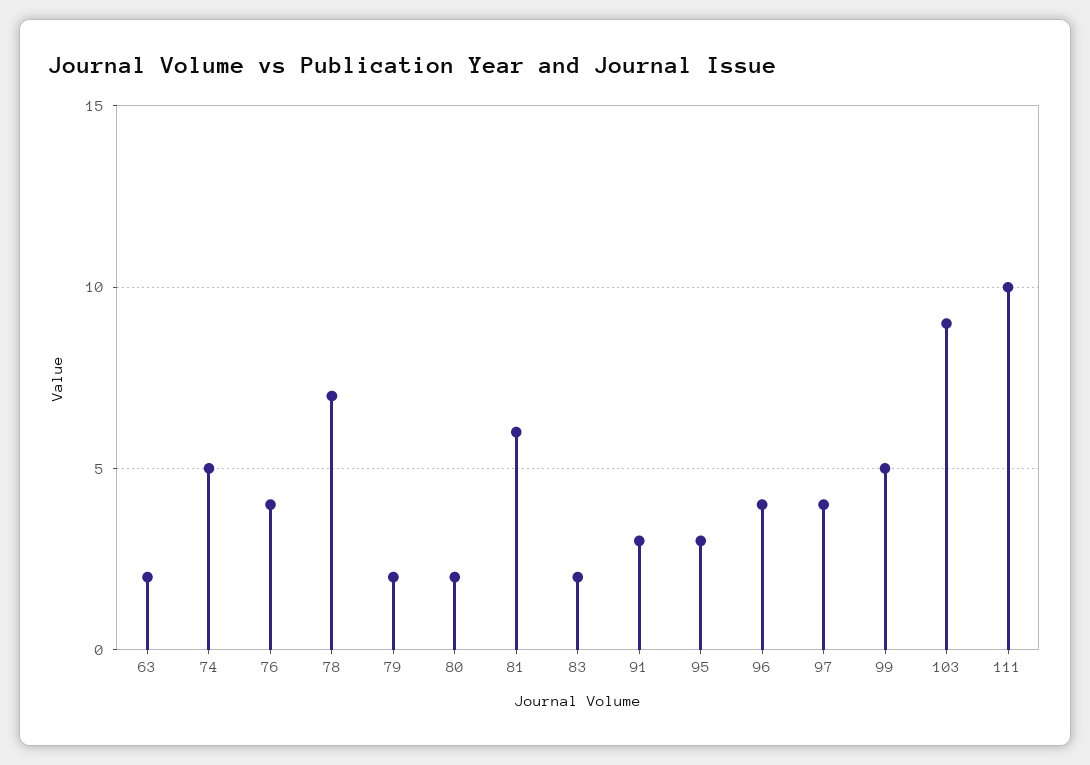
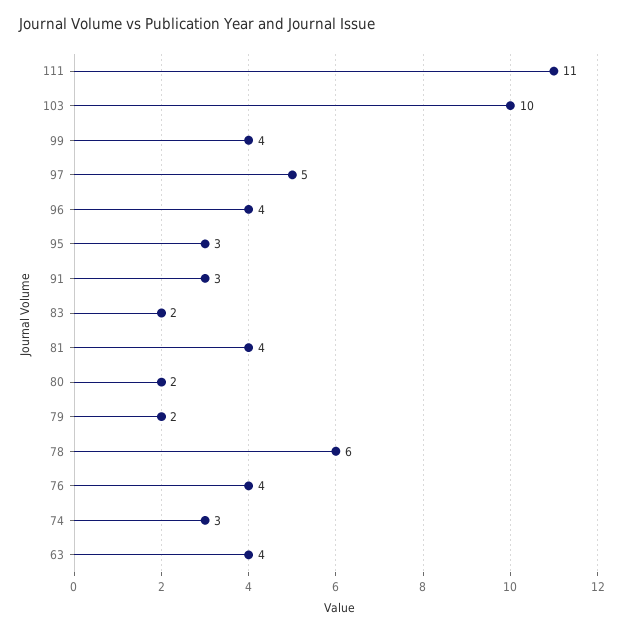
63: 2 -> 4
74: 5 -> 3
78: 7 -> 6
81: 6 -> 4
97: 4 -> 5
99: 5 -> 4
103: 9 -> 10
111: 10 -> 11

